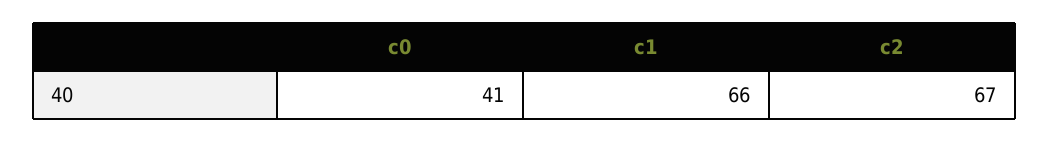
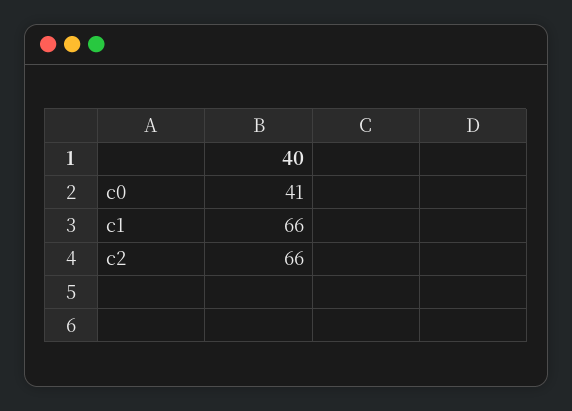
c2: 67 -> 66

